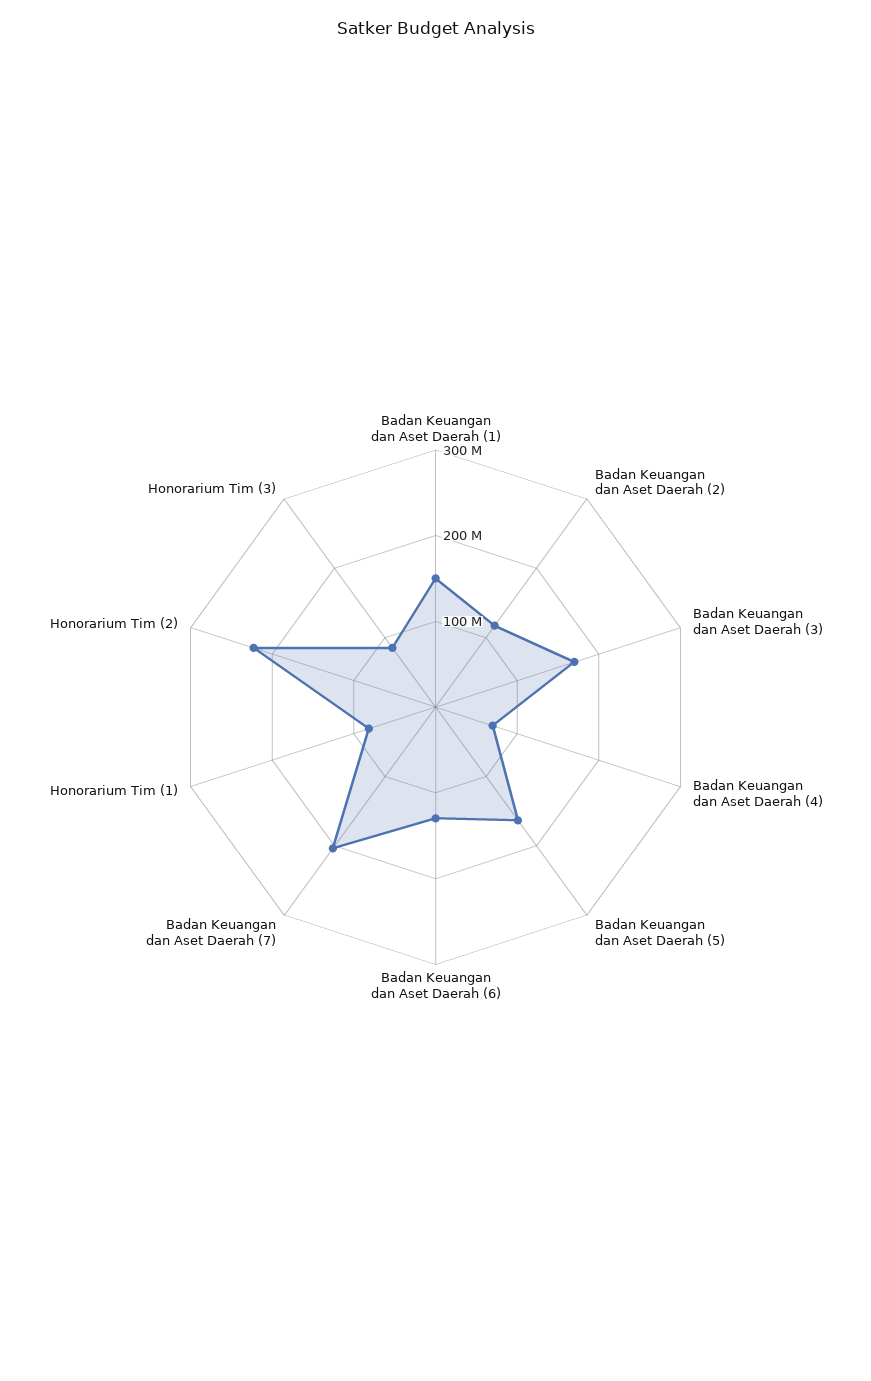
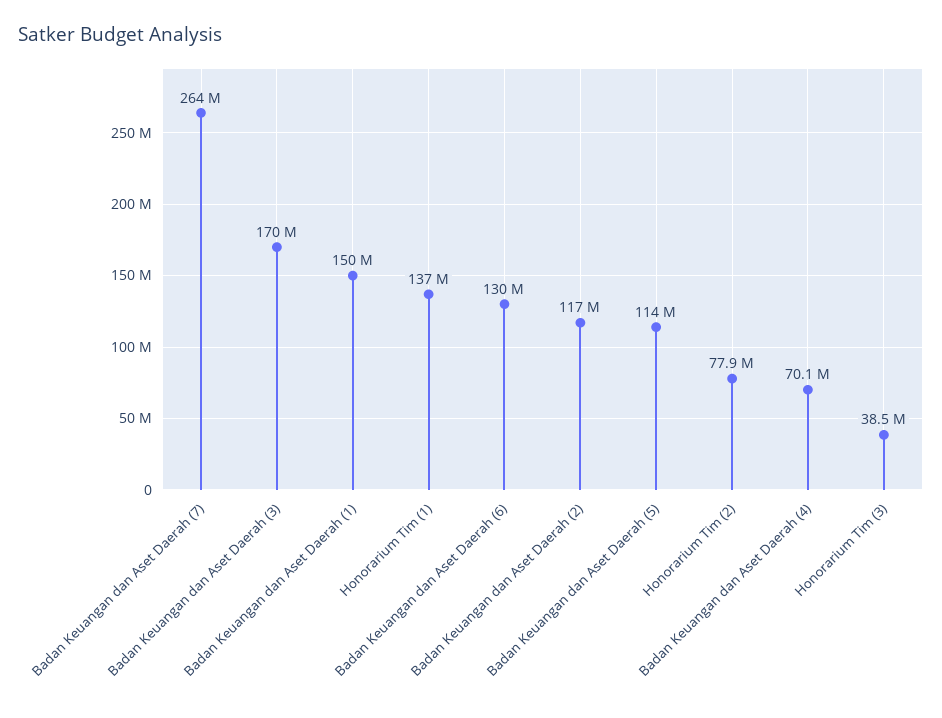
Badan Keuangan dan Aset Daerah (5): 160000000 -> 114000000
Badan Keuangan dan Aset Daerah (7): 200000000 -> 264000000
Honorarium Tim (1): 80000000 -> 137000000
Honorarium Tim (2): 220000000 -> 77900000
Honorarium Tim (3): 80000000 -> 38500000

